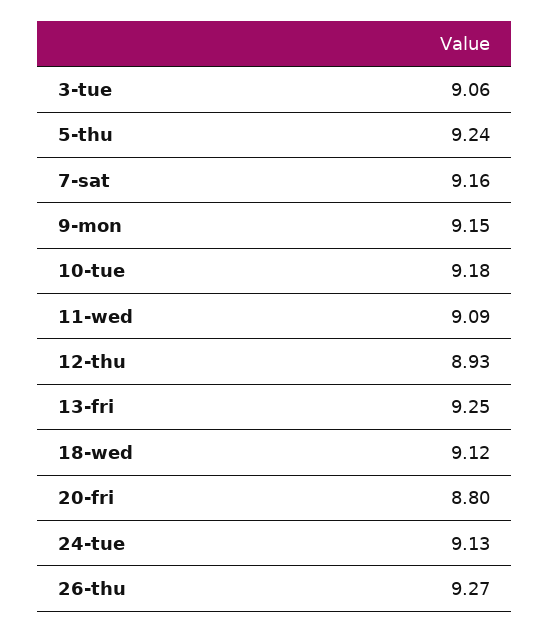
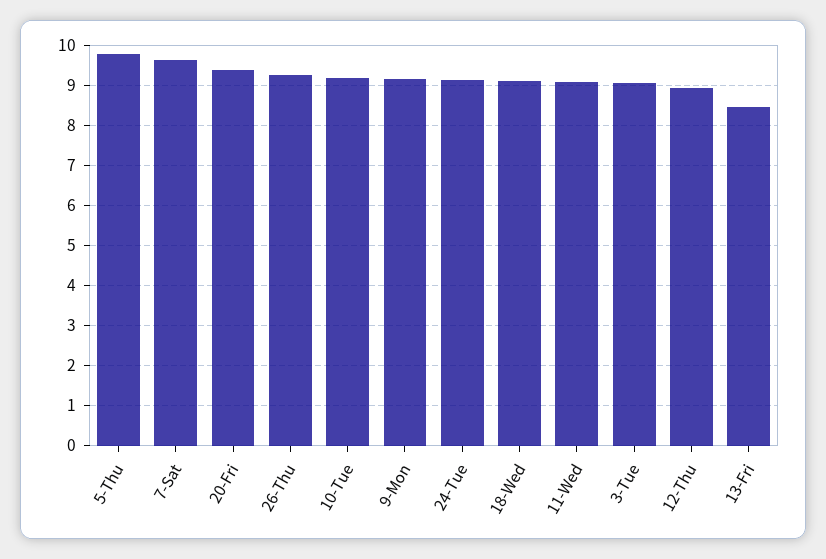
5-thu: 9.24 -> 9.8
7-sat: 9.16 -> 9.6
13-fri: 9.25 -> 8.4
20-fri: 8.8 -> 9.4

